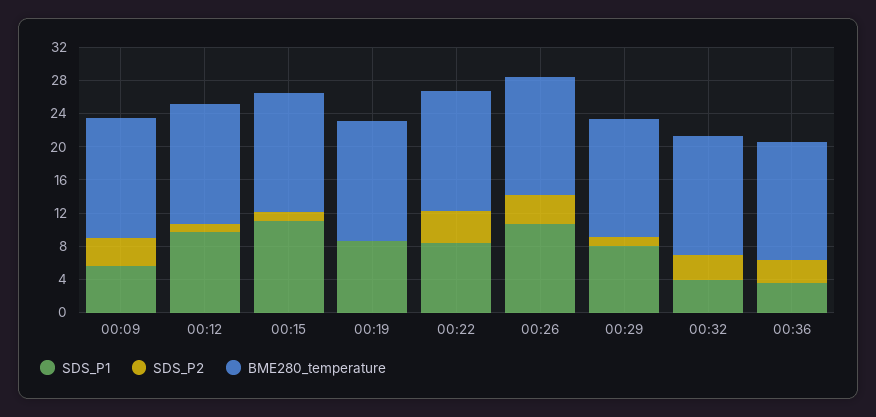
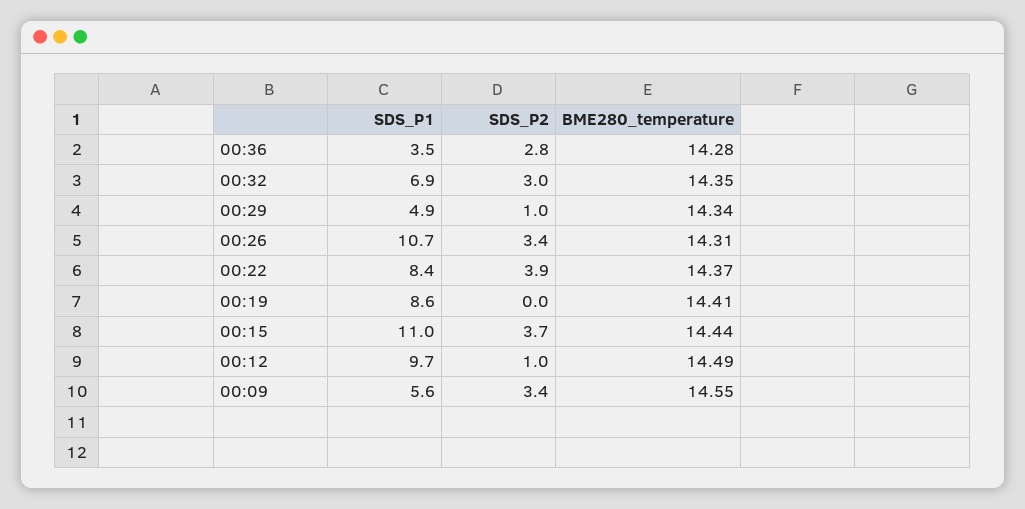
SDS_P2, 00:15: 1 -> 3.7
SDS_P1, 00:29: 8 -> 4.9
SDS_P1, 00:32: 4 -> 6.9

